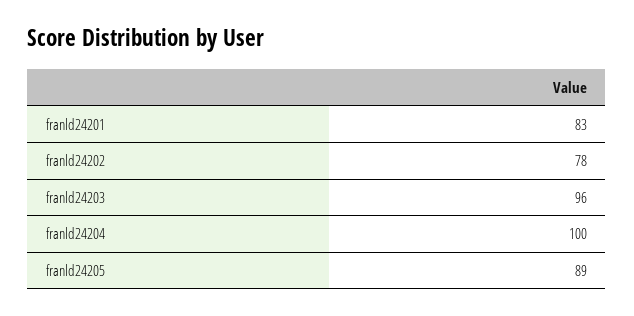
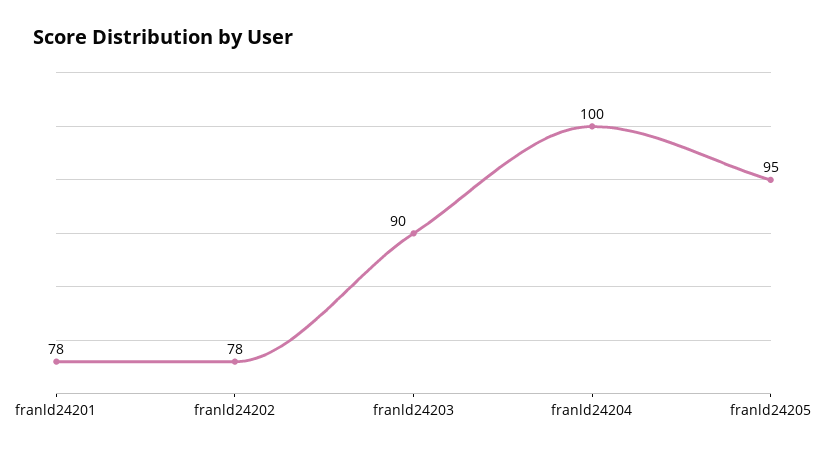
franld24201: 83 -> 78
franld24203: 96 -> 90
franld24205: 89 -> 95

